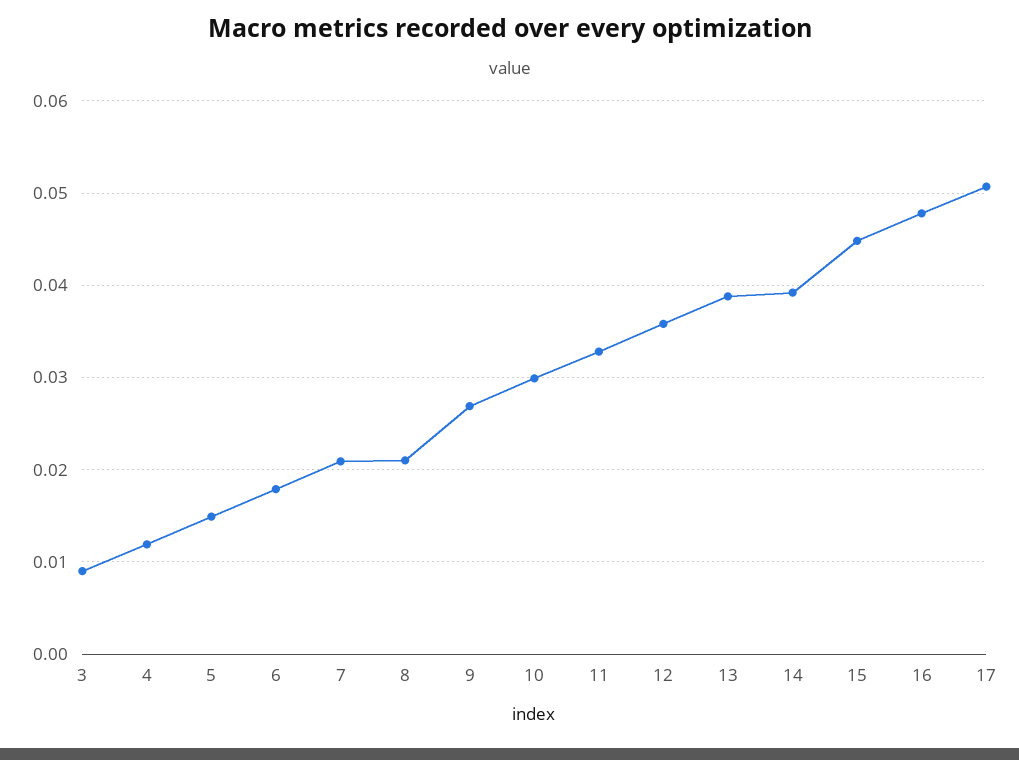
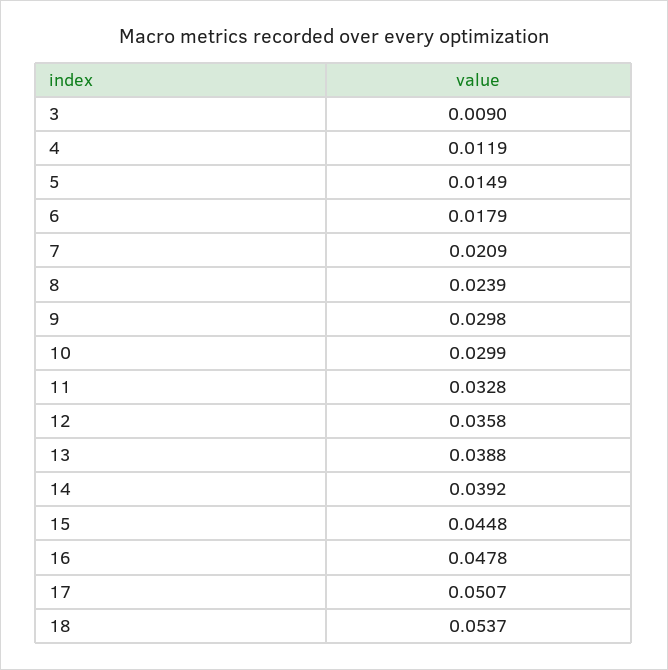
8: 0.021 -> 0.0239
9: 0.027 -> 0.0298
18: none -> 0.0537

